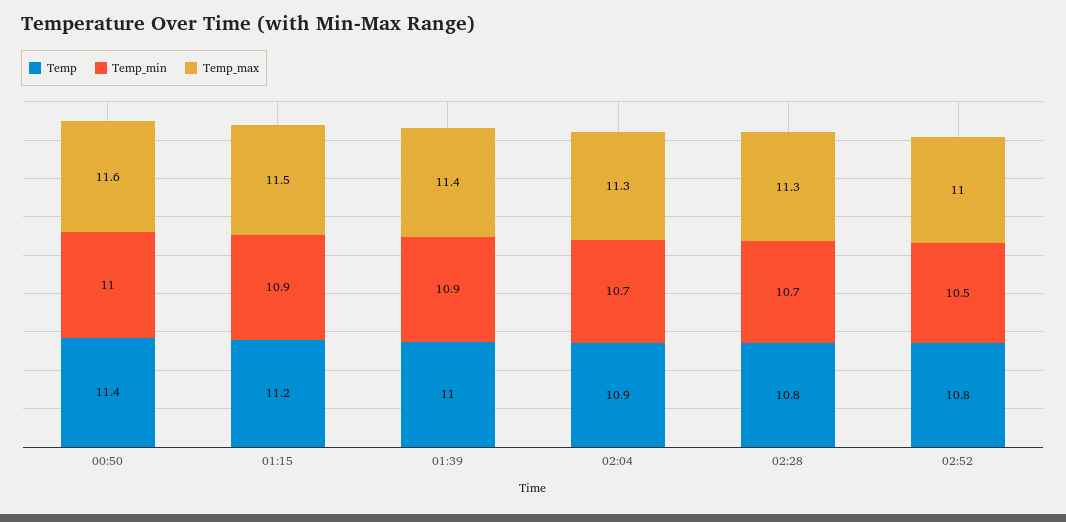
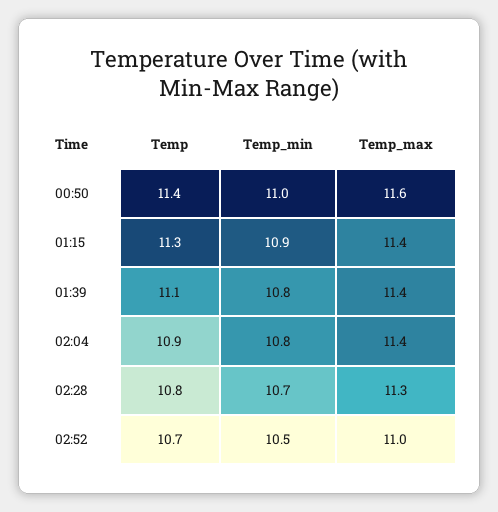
Temp, 01:15: 11.2 -> 11.3
Temp_max, 01:15: 11.5 -> 11.4
Temp, 01:39: 11 -> 11.1
Temp_min, 01:39: 10.9 -> 10.8
Temp_min, 02:04: 10.7 -> 10.8
Temp_max, 02:04: 11.3 -> 11.4
Temp, 02:52: 10.8 -> 10.7

